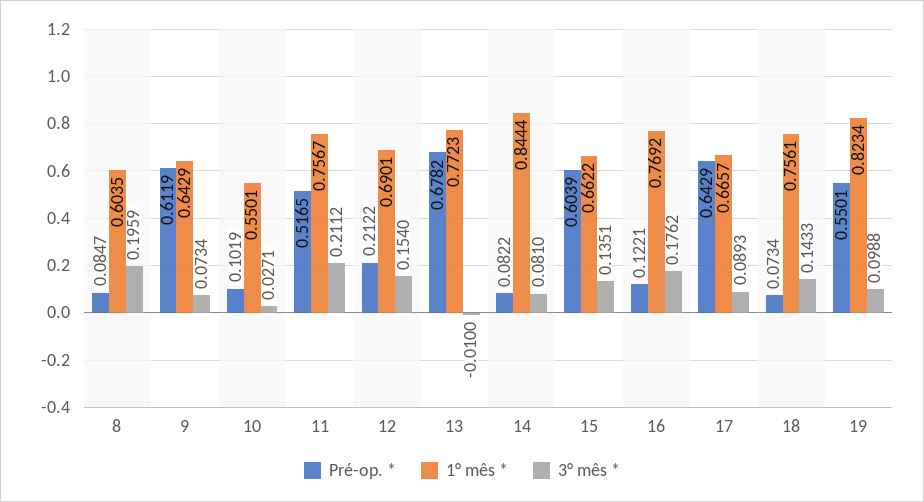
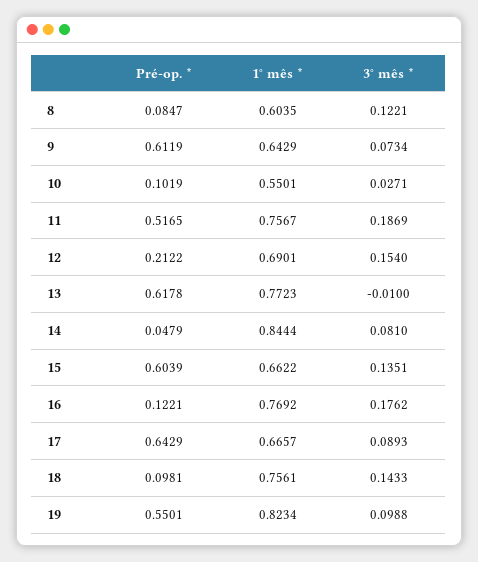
3° mês *, 8: 0.1959 -> 0.1221
3° mês *, 11: 0.2112 -> 0.1869
Pré-op. *, 13: 0.6782 -> 0.6178
Pré-op. *, 14: 0.0822 -> 0.0479
Pré-op. *, 18: 0.0734 -> 0.0981

